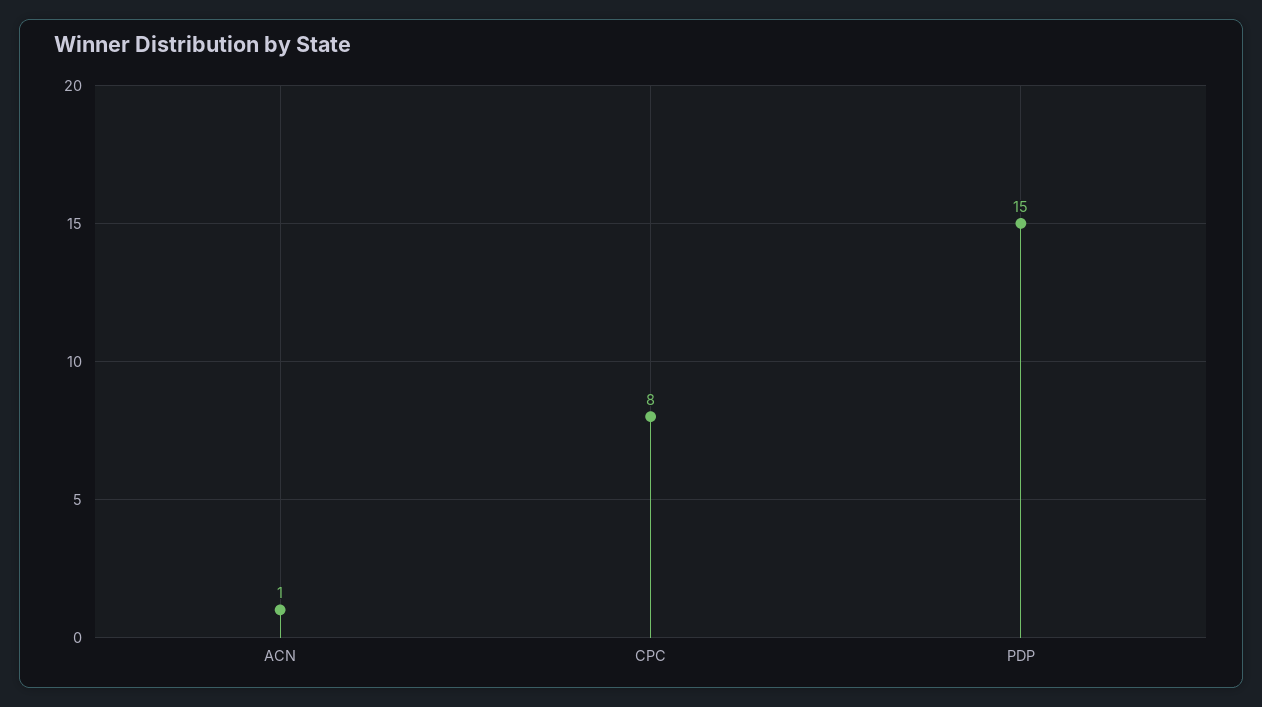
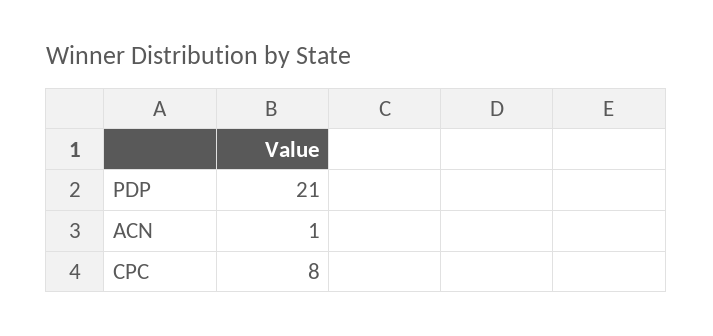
PDP: 15 -> 21

